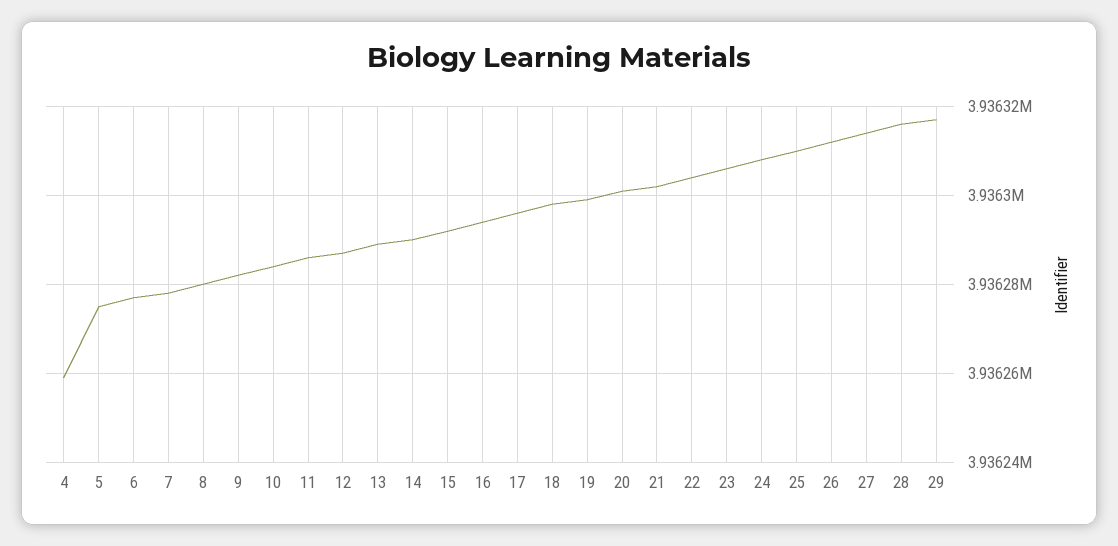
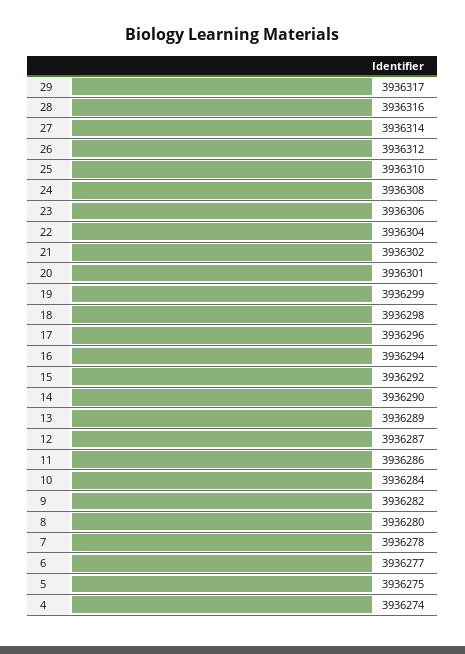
4: 3936260 -> 3936274

